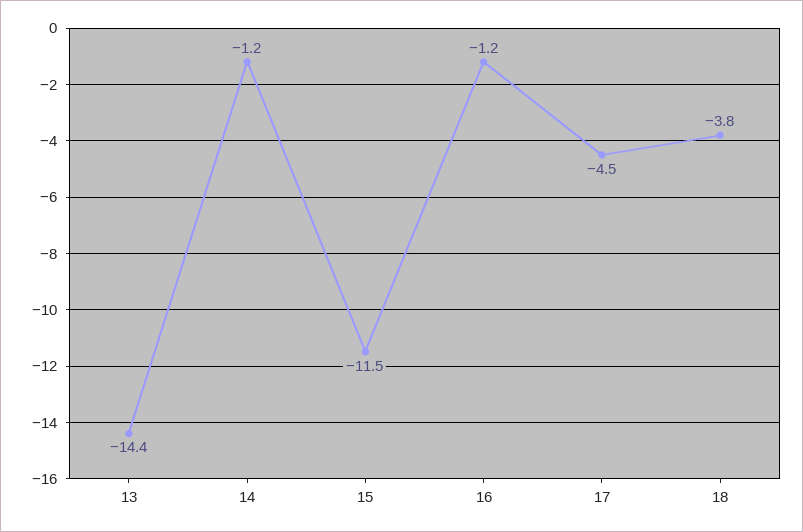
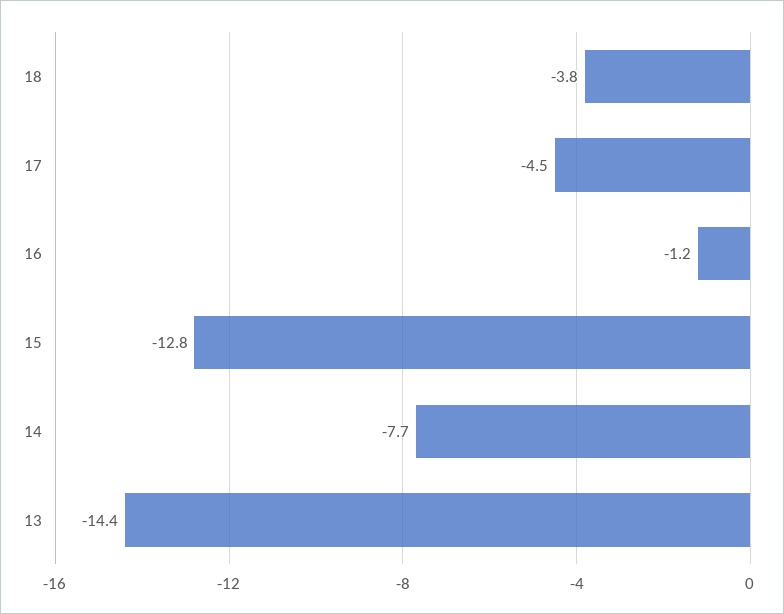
14: -1.2 -> -7.7
15: -11.5 -> -12.8

